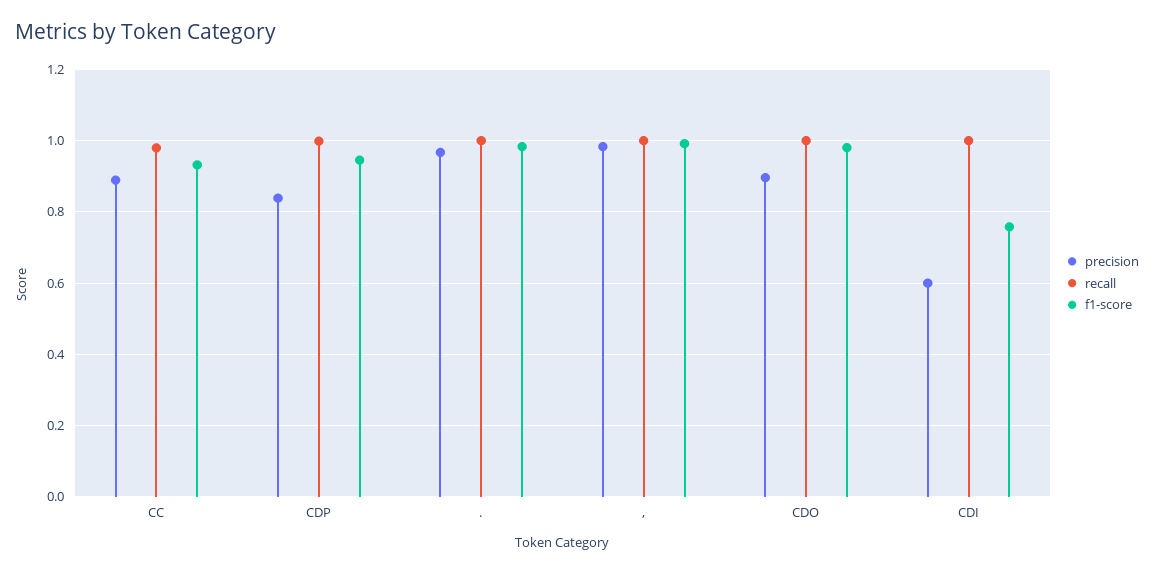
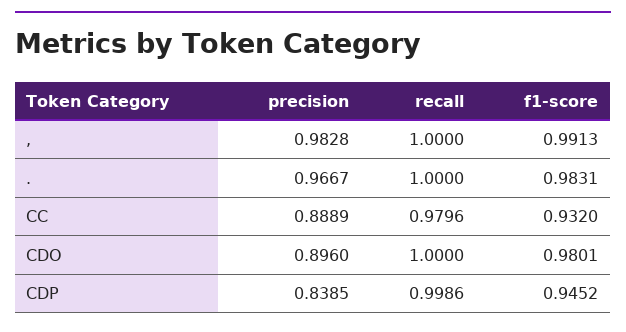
precision, CDI: 0.6 -> none
recall, CDI: 1 -> none
f1-score, CDI: 0.76 -> none

